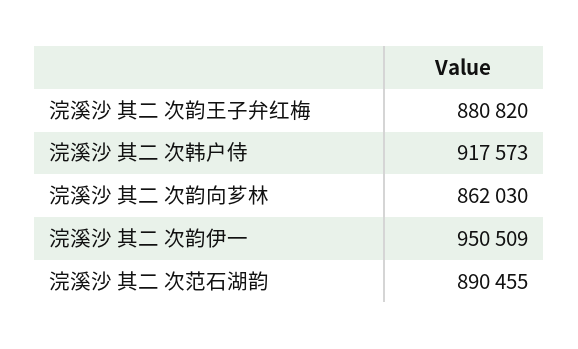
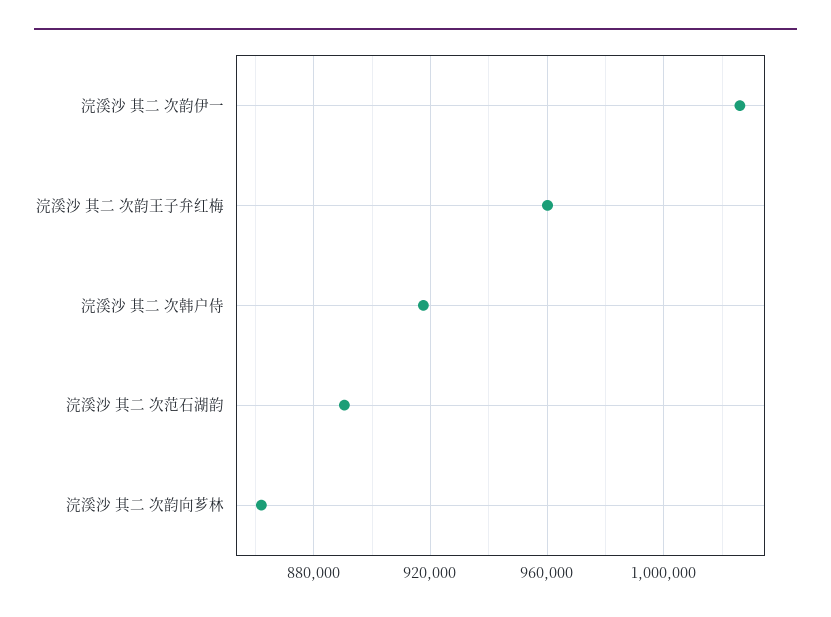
浣溪沙 其二 次韵王子弁红梅: 880820 -> 960000
浣溪沙 其二 次韵伊一: 950509 -> 1025000

